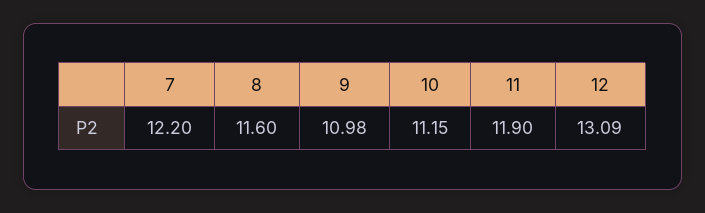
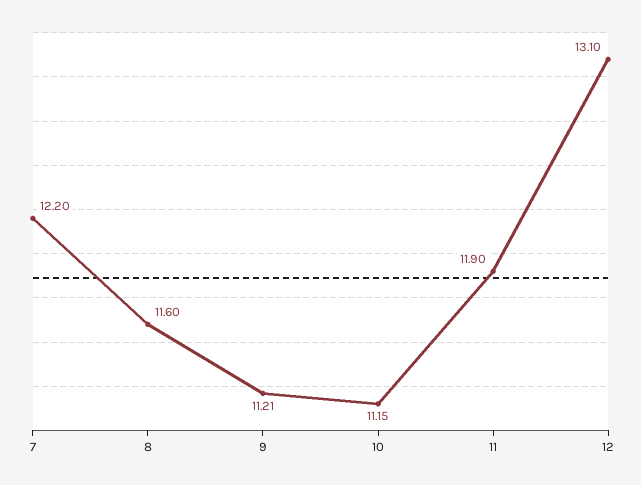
9: 10.98 -> 11.21
12: 13.09 -> 13.1

